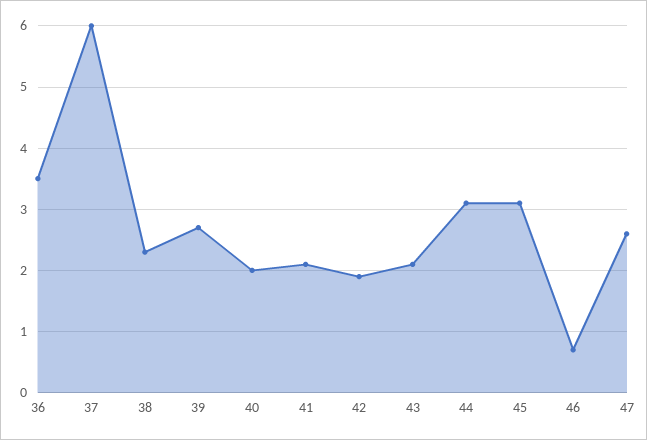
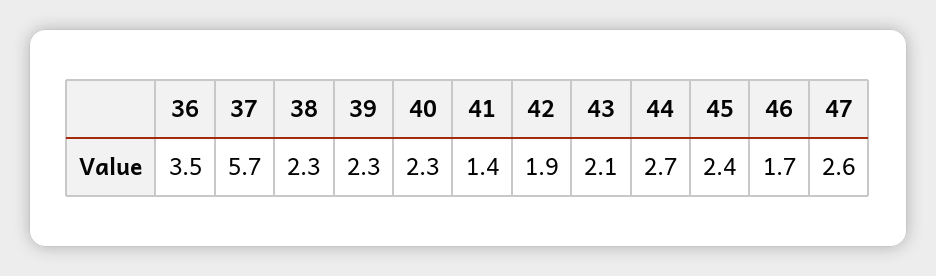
37: 6 -> 5.7
39: 2.7 -> 2.3
40: 2 -> 2.3
41: 2.1 -> 1.4
44: 3.1 -> 2.7
45: 3.1 -> 2.4
46: 0.7 -> 1.7

